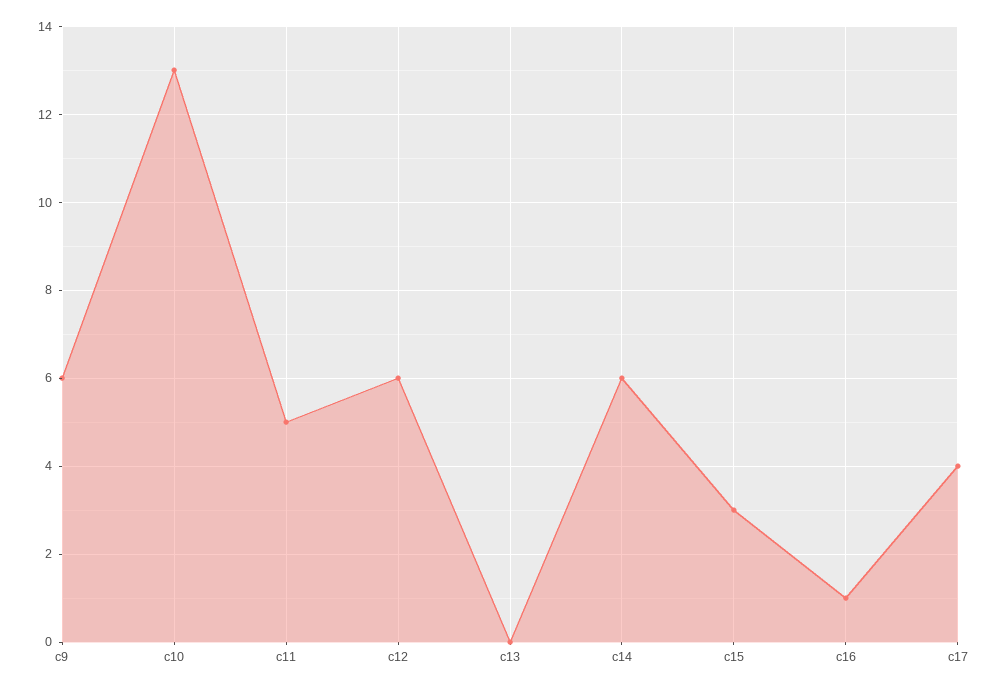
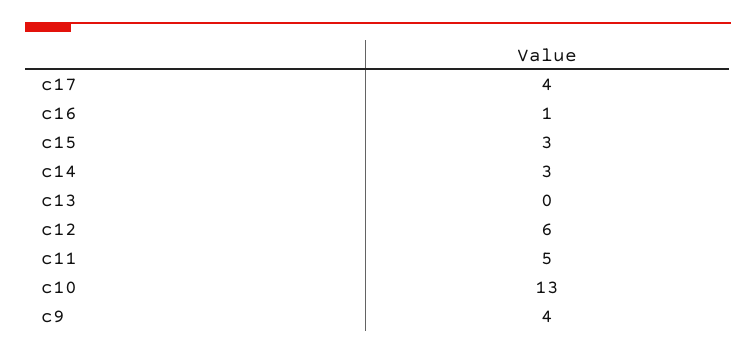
c9: 6 -> 4
c14: 6 -> 3

